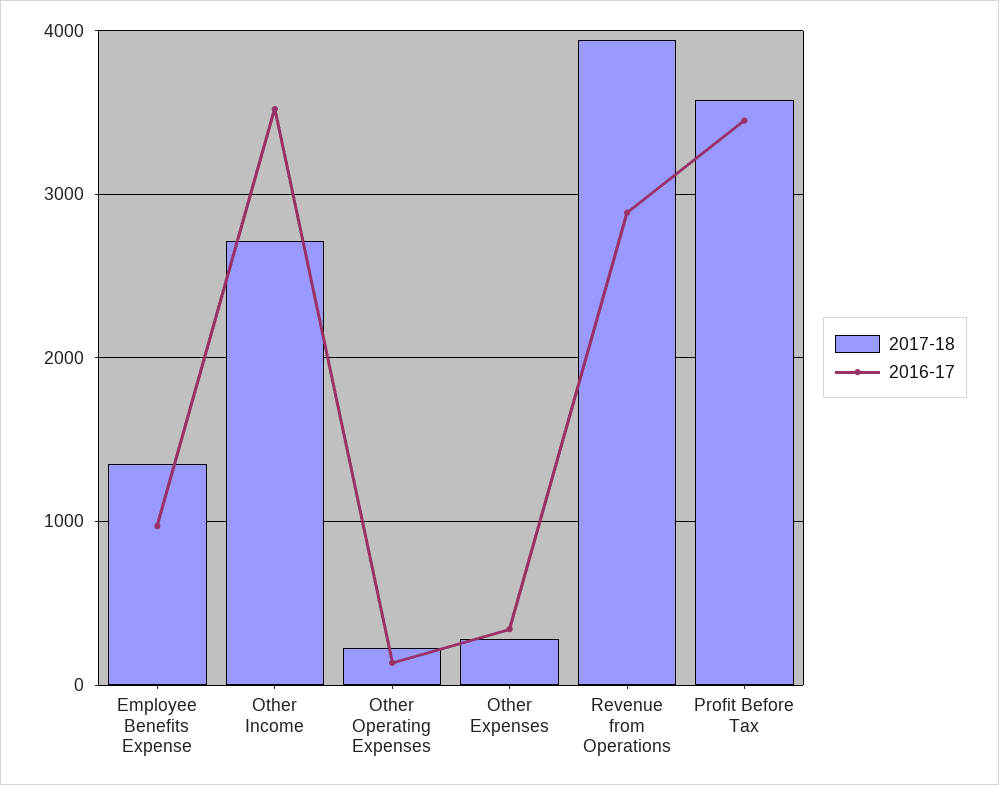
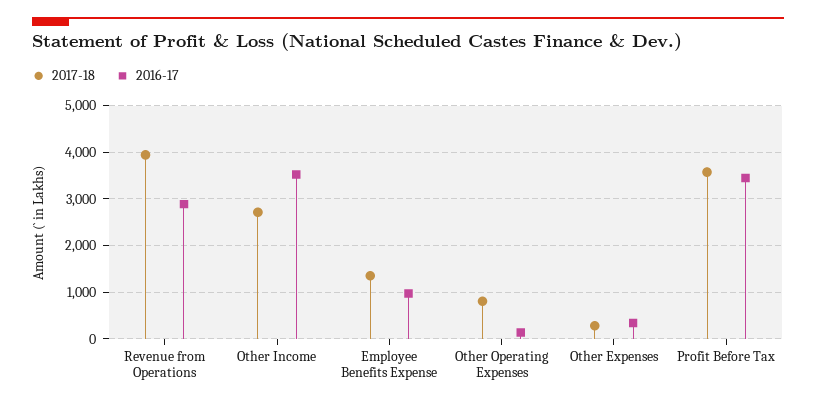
2017-18, Other Operating Expenses: 200 -> 800

